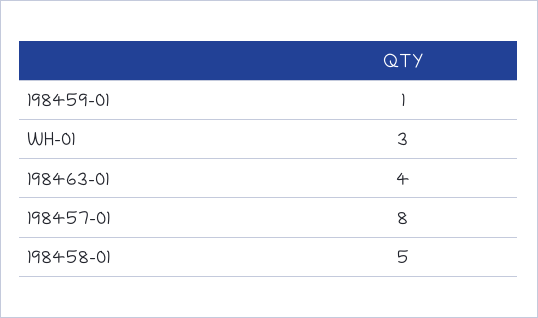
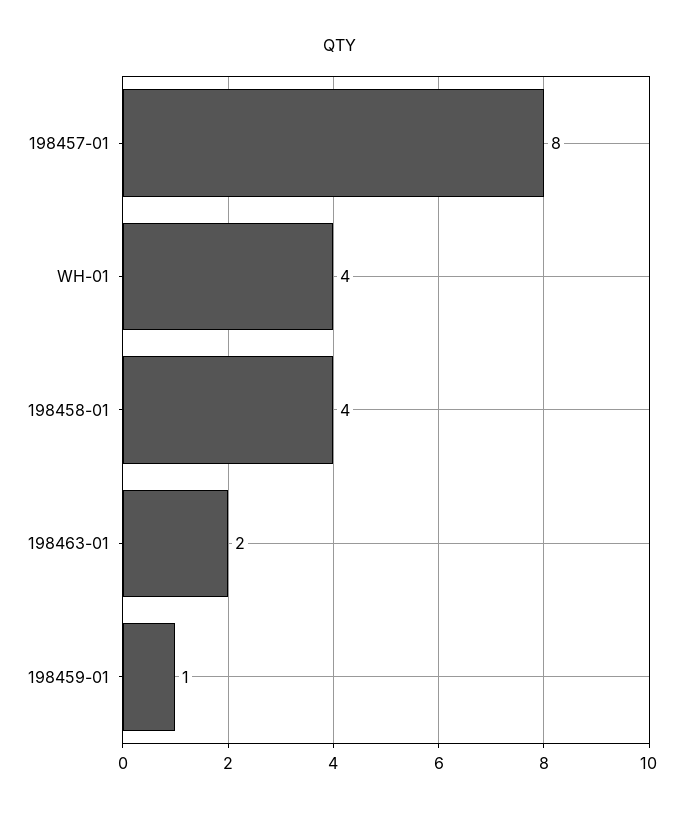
WH-01: 3 -> 4
198463-01: 4 -> 2
198458-01: 5 -> 4

